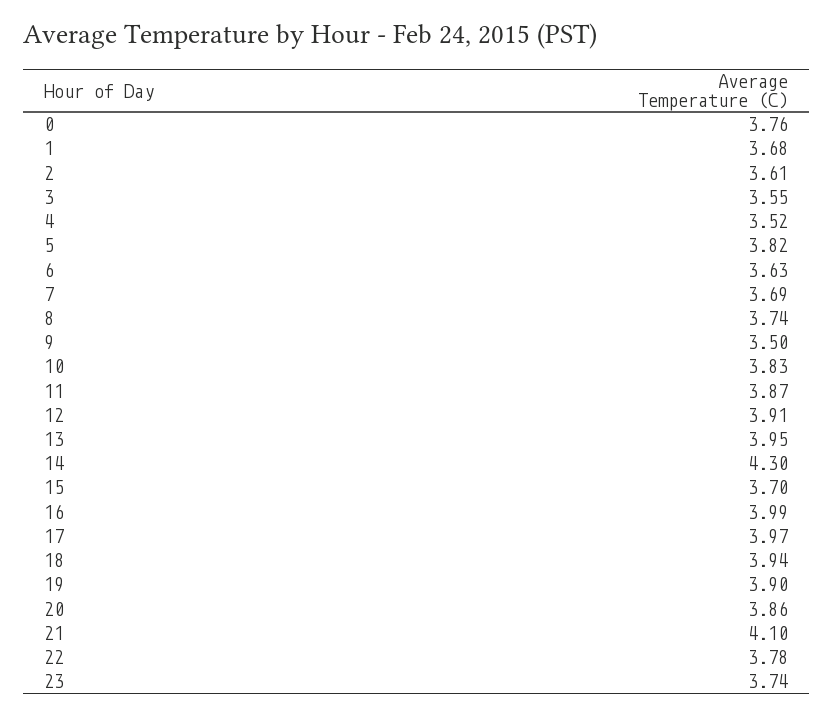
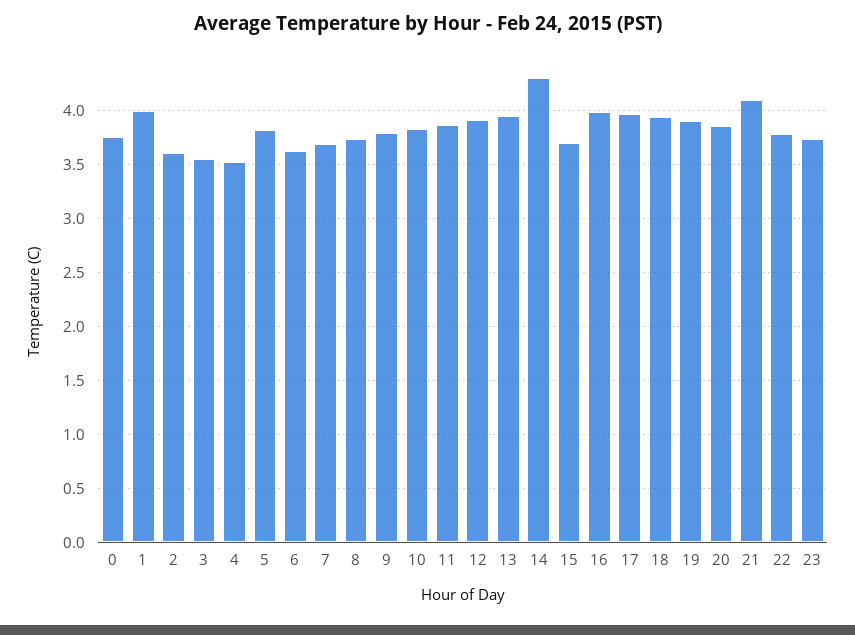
1: 3.68 -> 4
9: 3.5 -> 3.8

